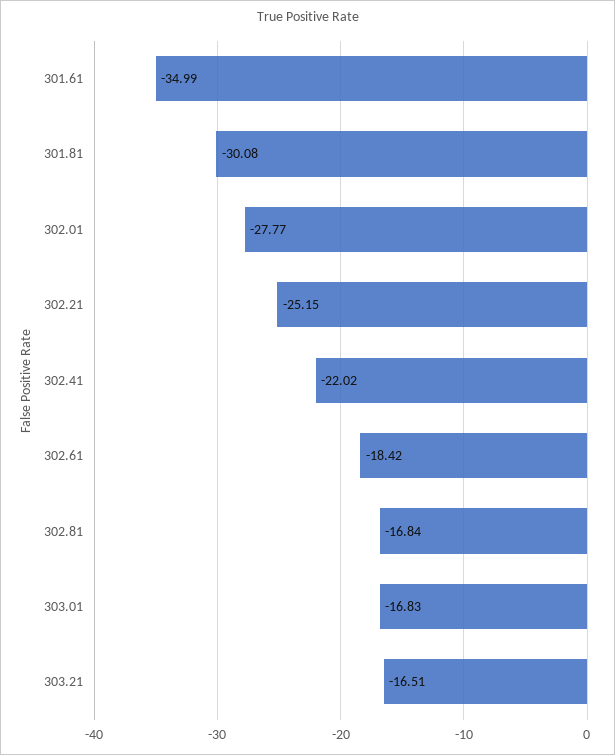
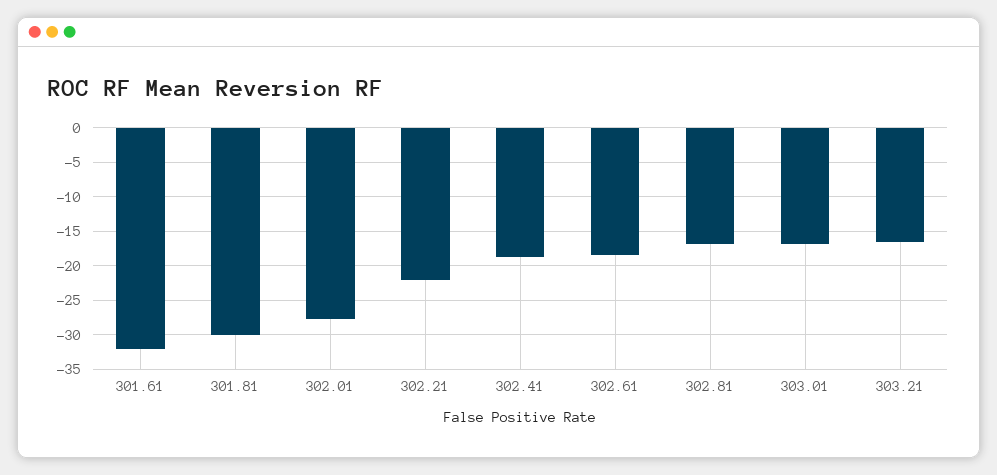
301.61: -34.99 -> -32
302.21: -25.15 -> -22
302.41: -22.02 -> -19

